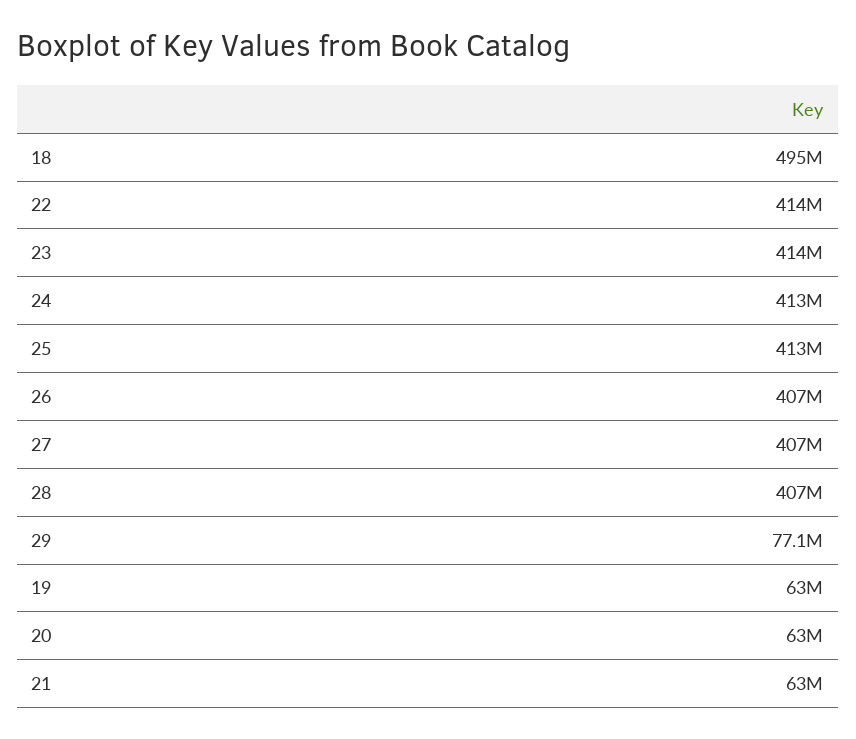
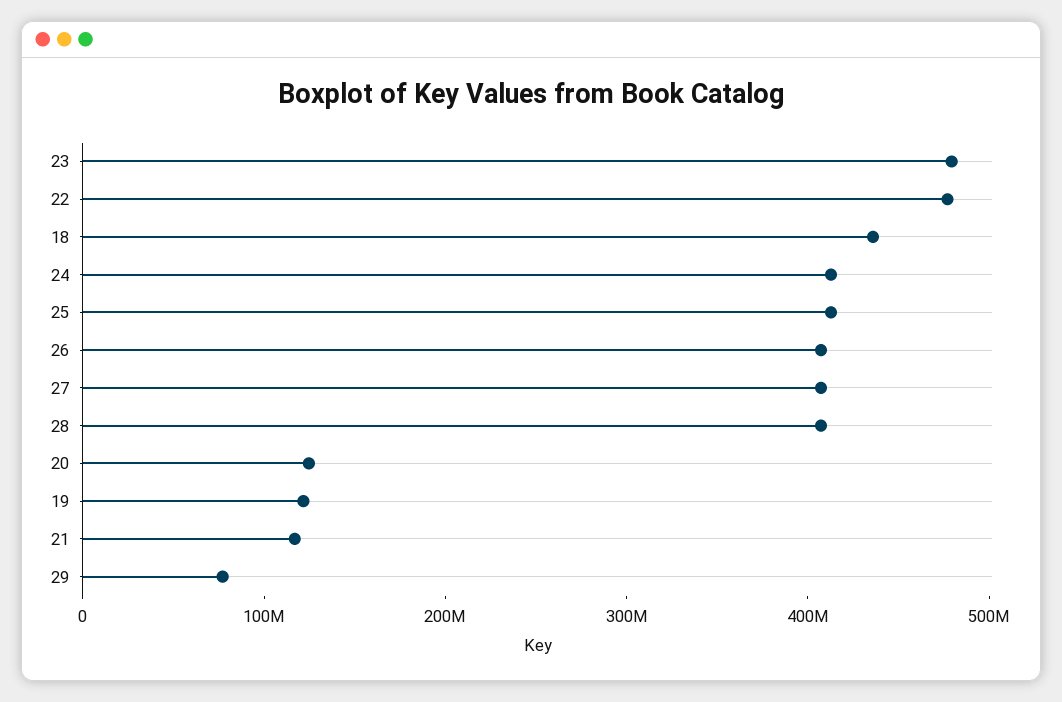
18: 495000000 -> 440000000
22: 414000000 -> 480000000
23: 414000000 -> 480000000
19: 63000000 -> 120000000
20: 63000000 -> 120000000
21: 63000000 -> 120000000

